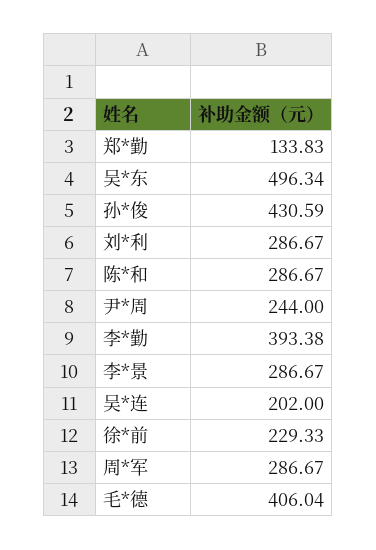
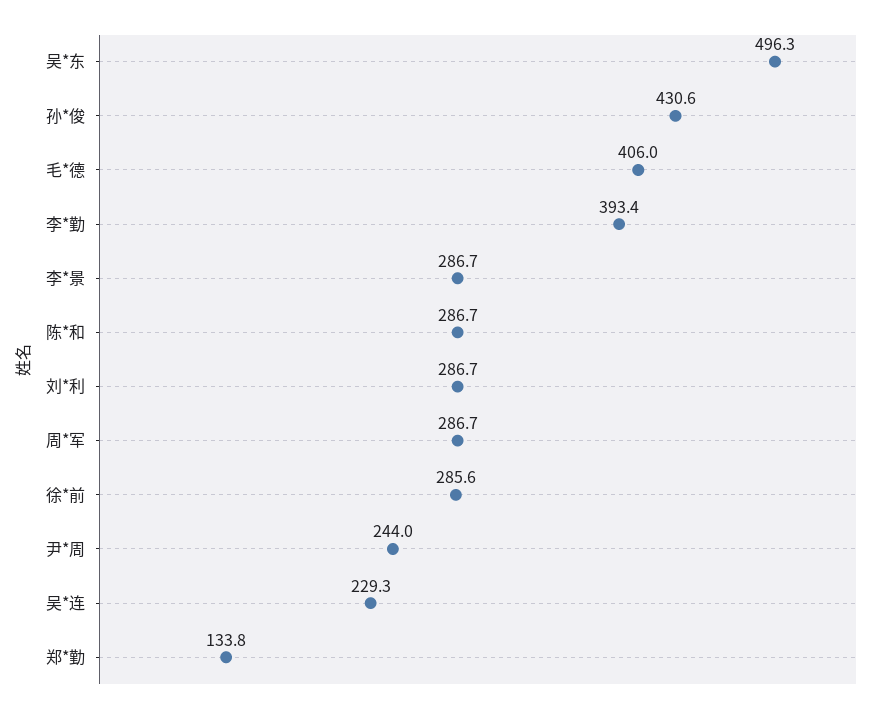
吴*连: 202 -> 229.3
徐*前: 229.33 -> 285.6

